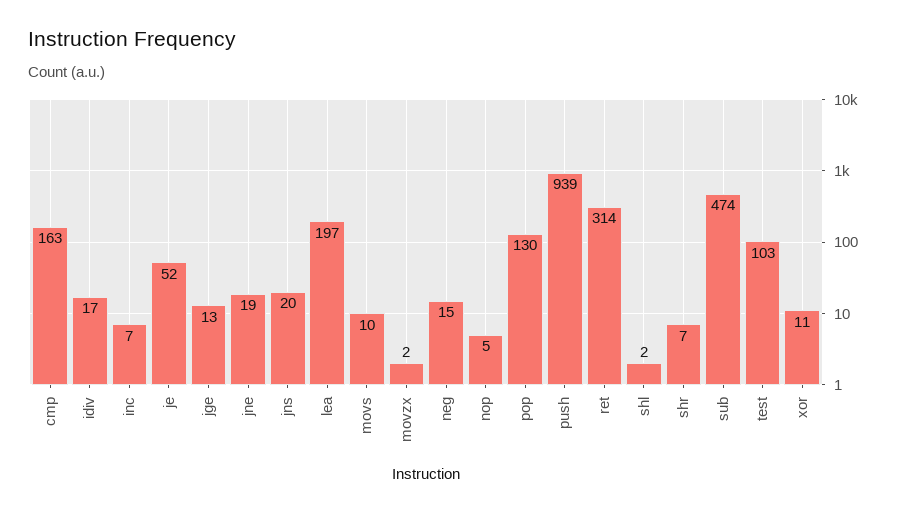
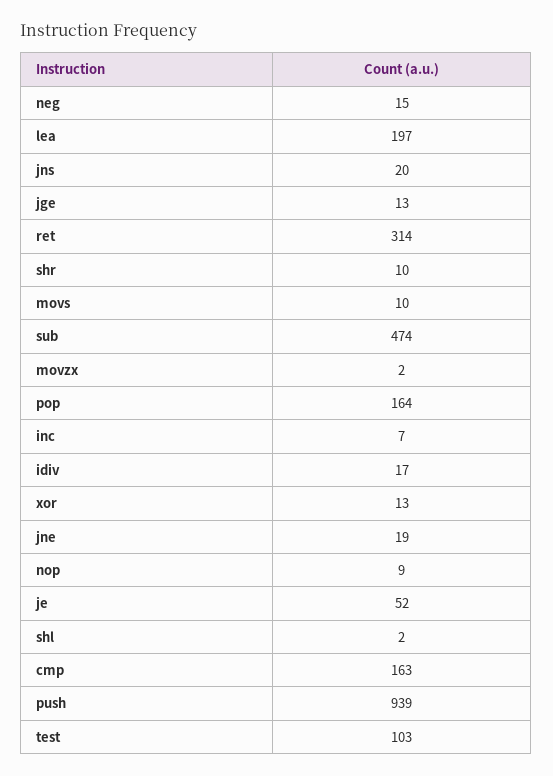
nop: 5 -> 9
pop: 130 -> 164
shr: 7 -> 10
xor: 11 -> 13

